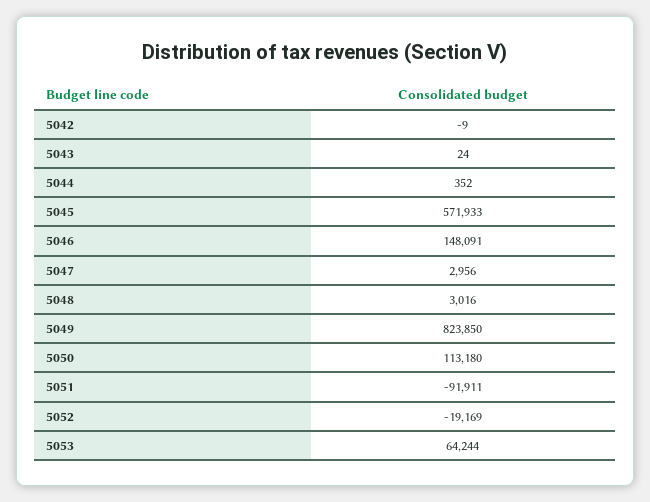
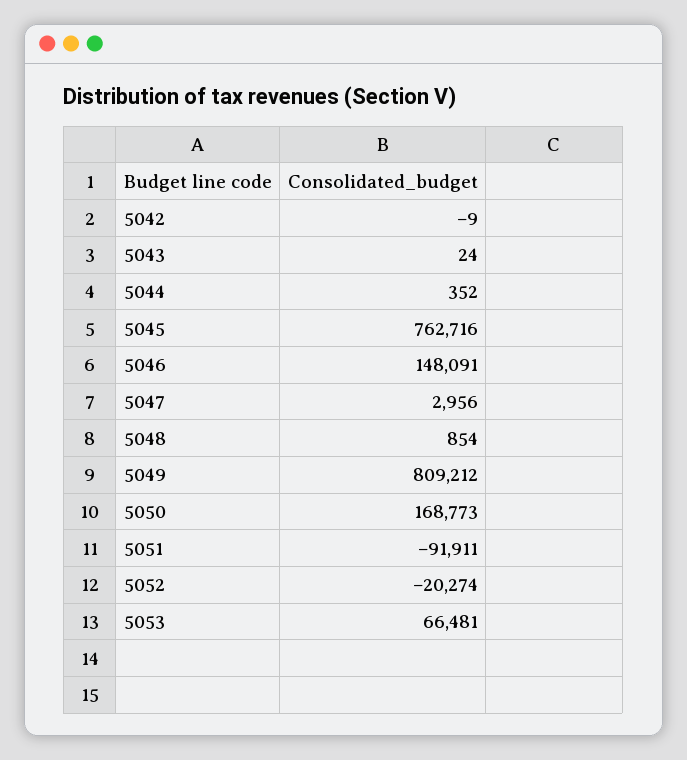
5045: 571933 -> 762716
5048: 3016 -> 854
5049: 823850 -> 809212
5050: 113180 -> 168773
5052: -19169 -> -20274
5053: 64244 -> 66481

